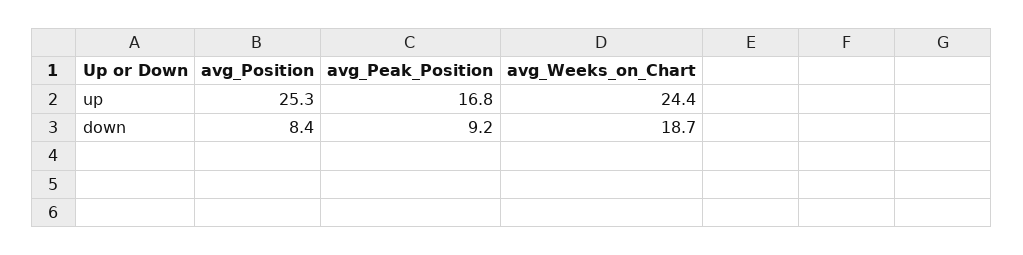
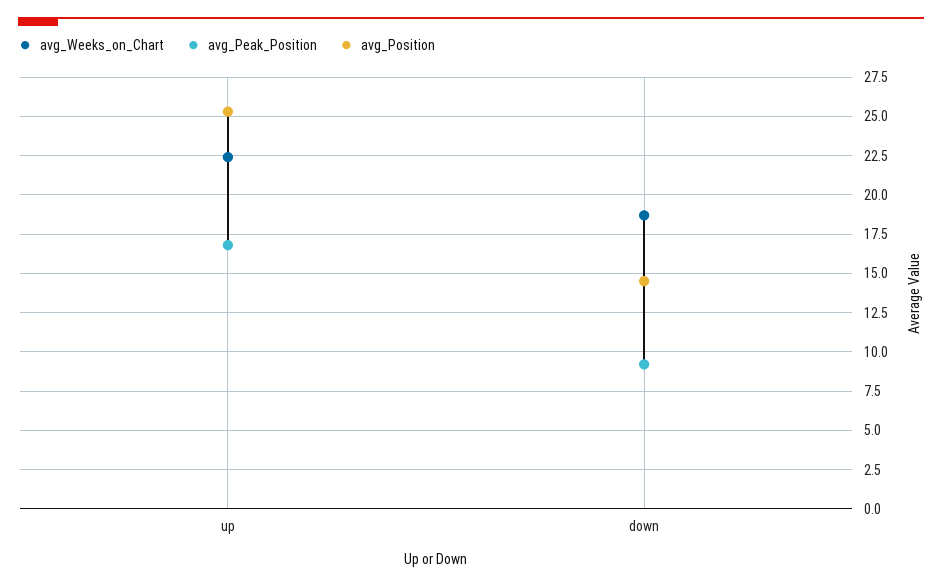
avg_Weeks_on_Chart, up: 24.4 -> 22.5
avg_Position, down: 8.4 -> 14.5

